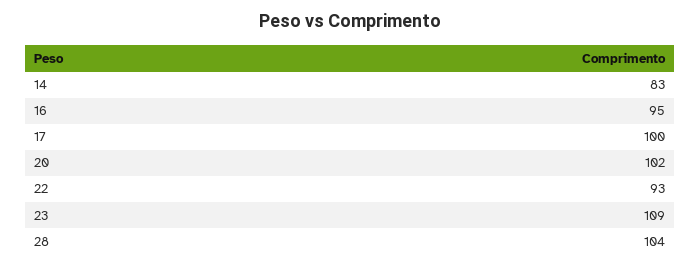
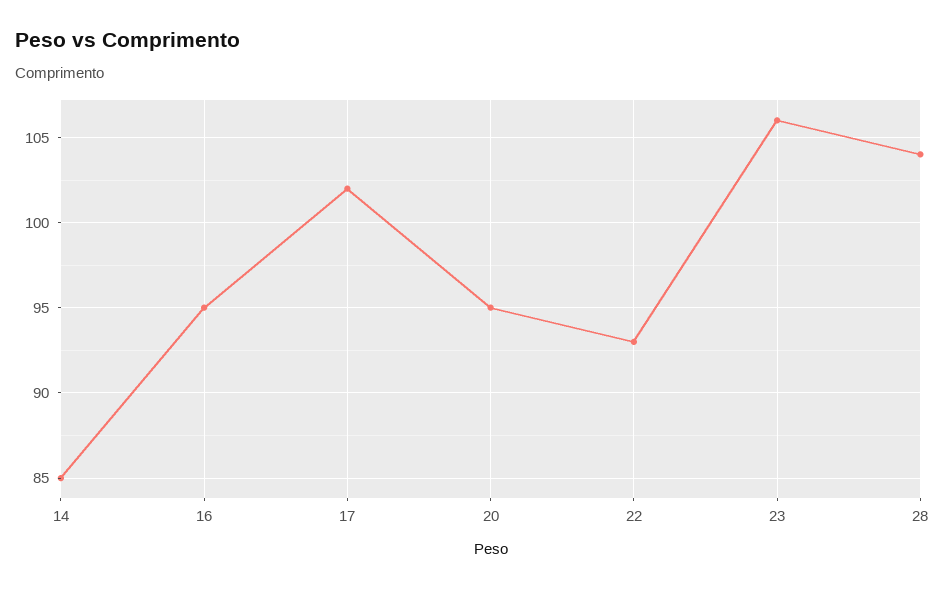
14: 83 -> 85
17: 100 -> 102
20: 102 -> 95
23: 109 -> 106

